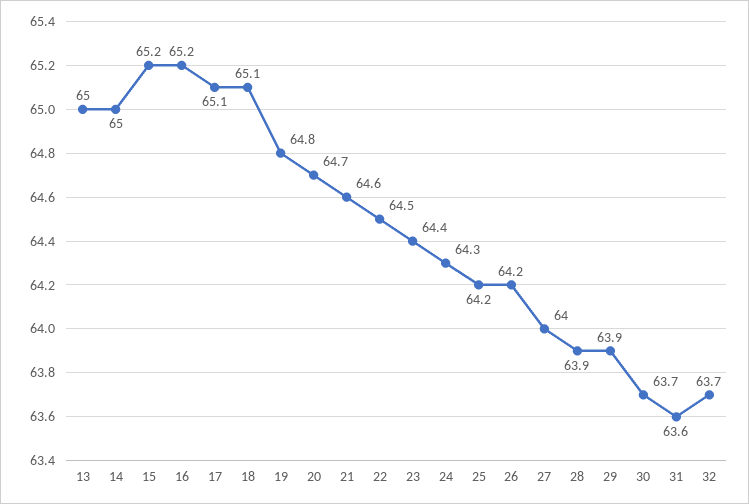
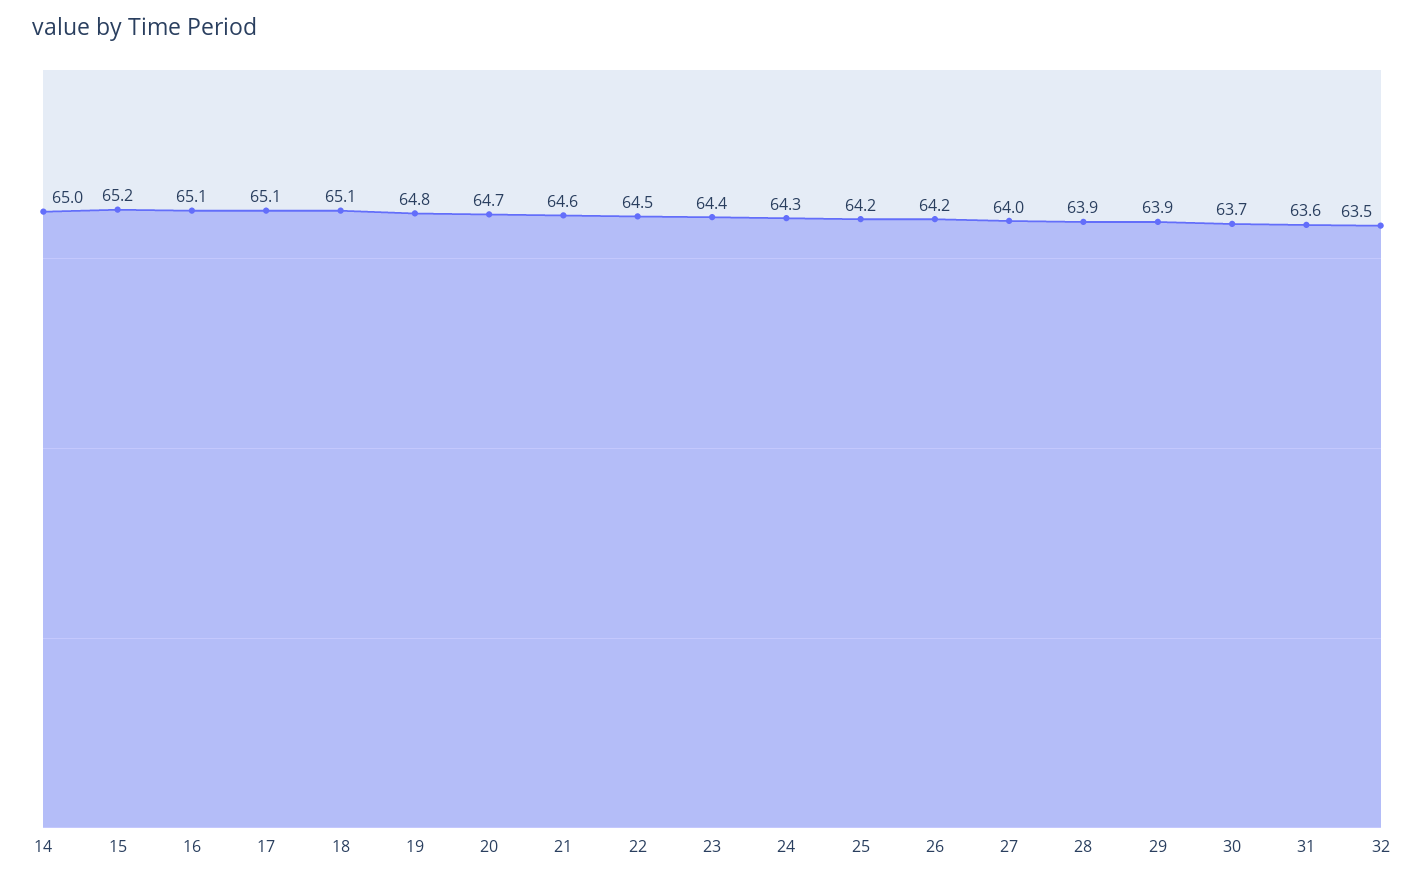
13: 65 -> none
16: 65.2 -> 65.1
32: 63.7 -> 63.5

